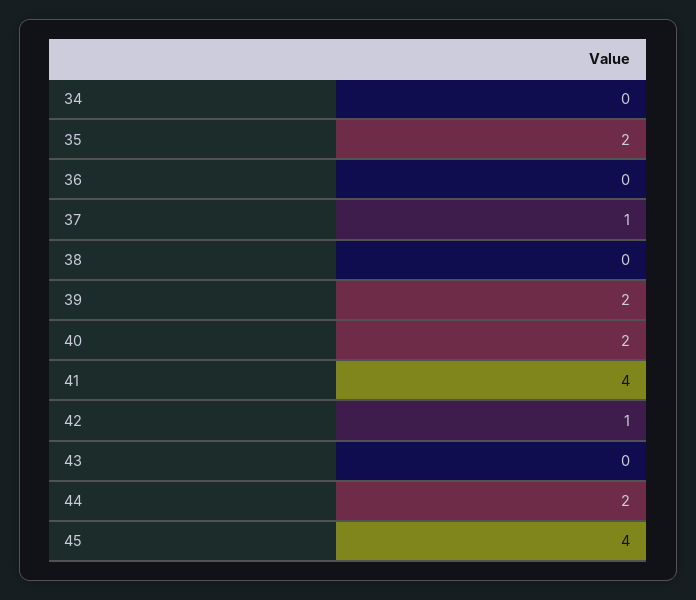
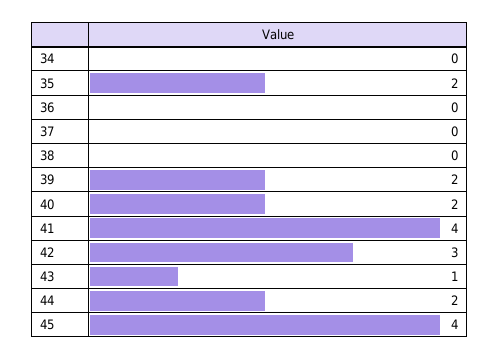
37: 1 -> 0
42: 1 -> 3
43: 0 -> 1

